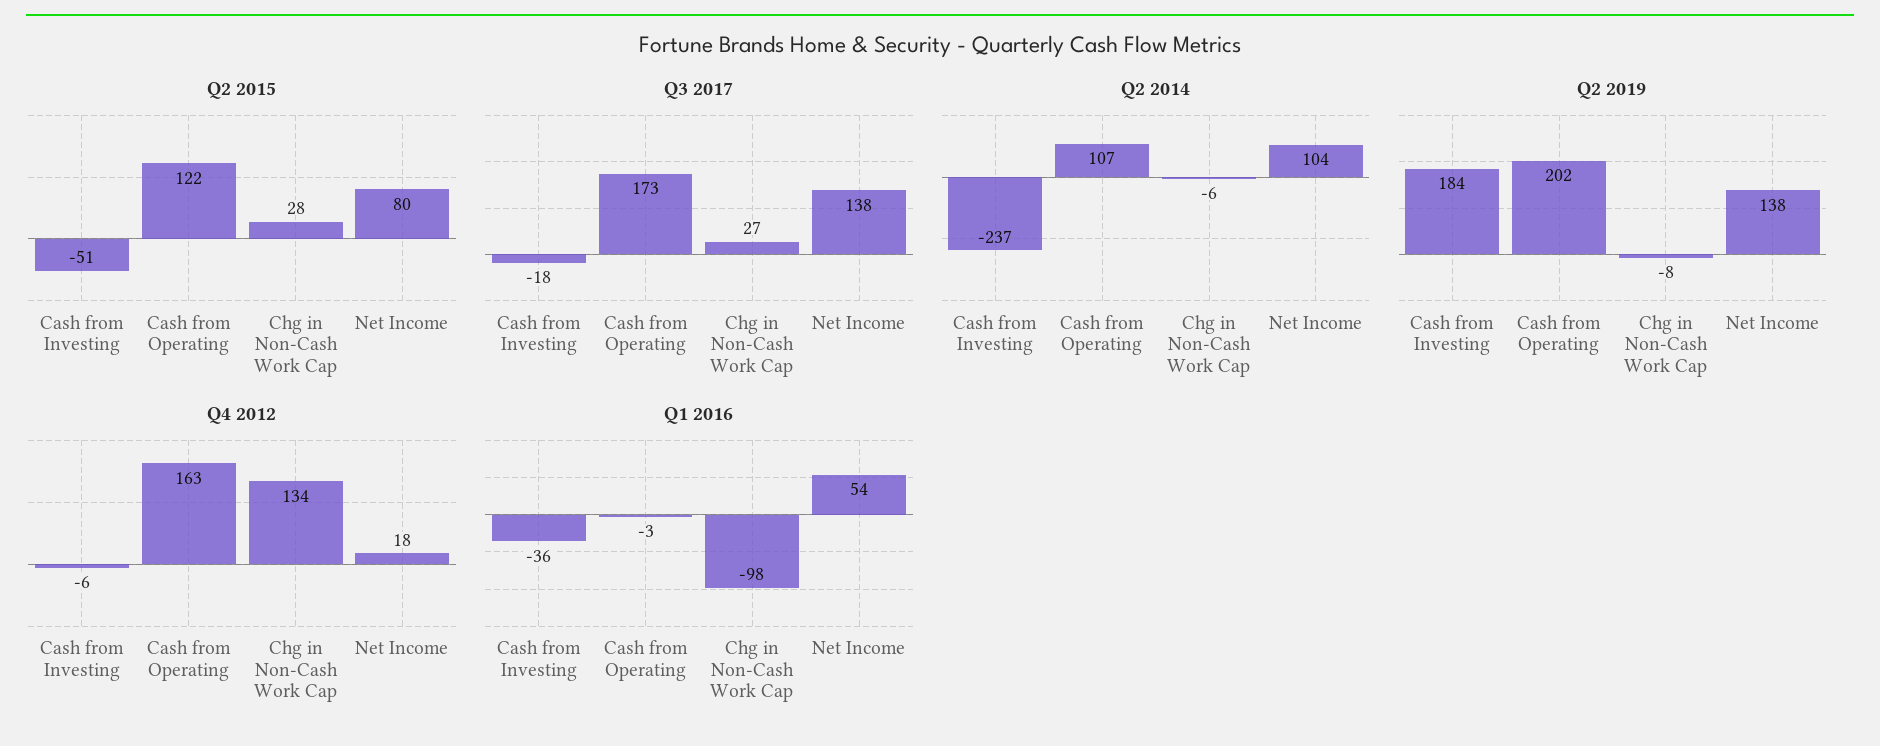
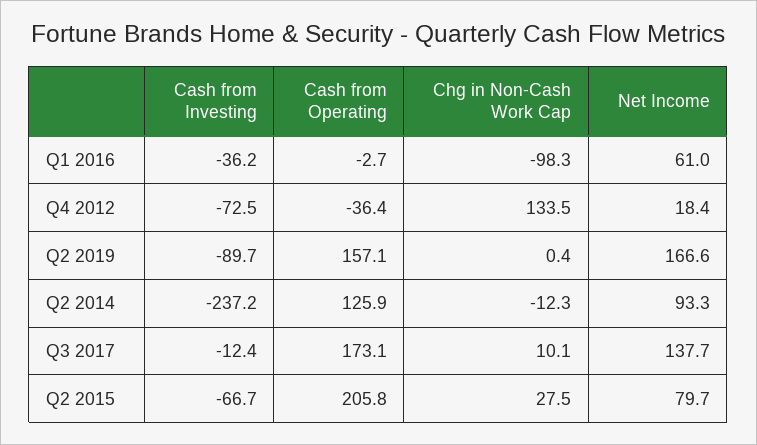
Q2 2015, Cash from Investing: -51 -> -66.7
Q2 2015, Cash from Operating: 122 -> 205.8
Q3 2017, Cash from Investing: -18 -> -12.4
Q3 2017, Chg in Non-Cash Work Cap: 27 -> 10.1
Q2 2014, Cash from Operating: 107 -> 125.9
Q2 2014, Chg in Non-Cash Work Cap: -6 -> -12.3
Q2 2014, Net Income: 104 -> 93.3
Q2 2019, Cash from Investing: 184 -> -89.7
Q2 2019, Cash from Operating: 202 -> 157.1
Q2 2019, Chg in Non-Cash Work Cap: -8 -> 0.4
Q2 2019, Net Income: 138 -> 166.6
Q4 2012, Cash from Investing: -6 -> -72.5
Q4 2012, Cash from Operating: 163 -> -36.4
Q1 2016, Net Income: 54 -> 61

